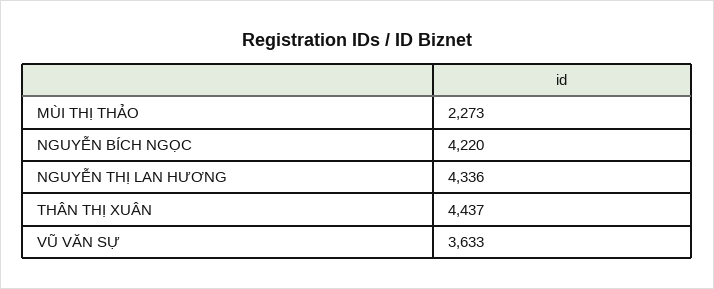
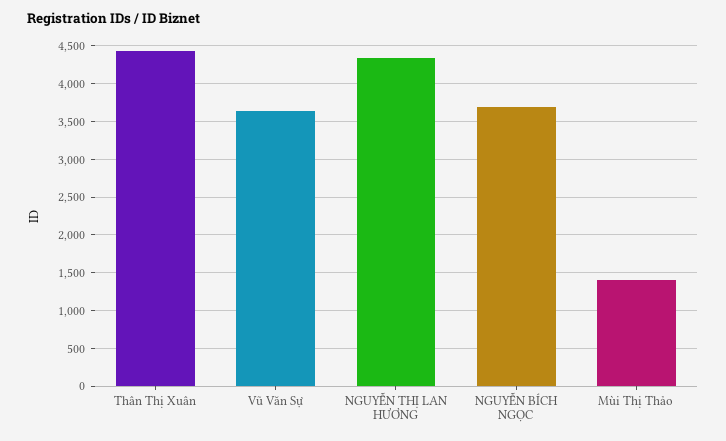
MÙI THỊ THẢO: 2273 -> 1400
NGUYỄN BÍCH NGỌC: 4220 -> 3700

